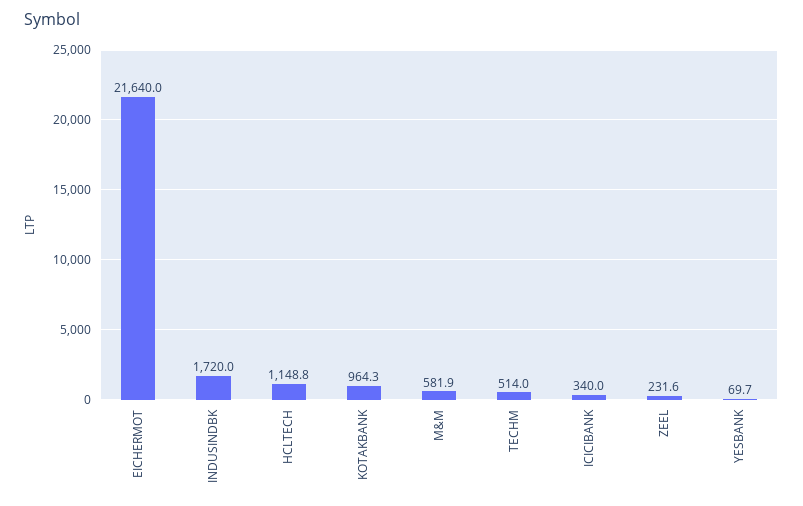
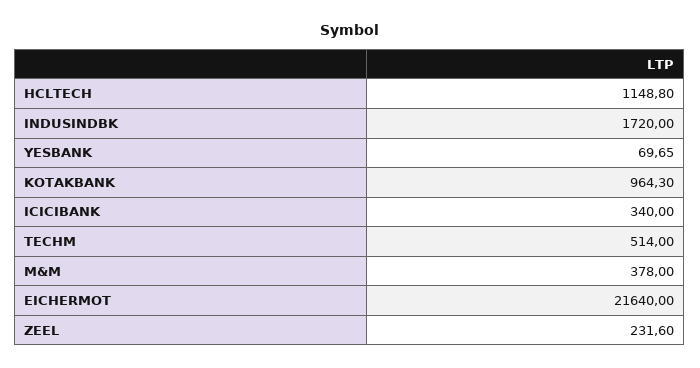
M&M: 581.9 -> 378

